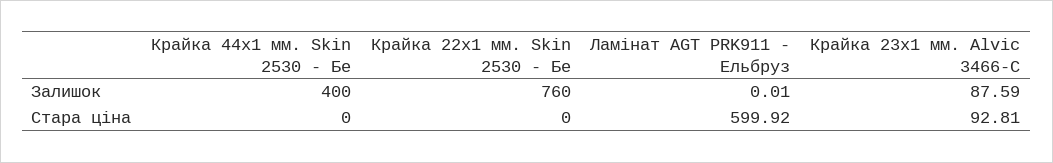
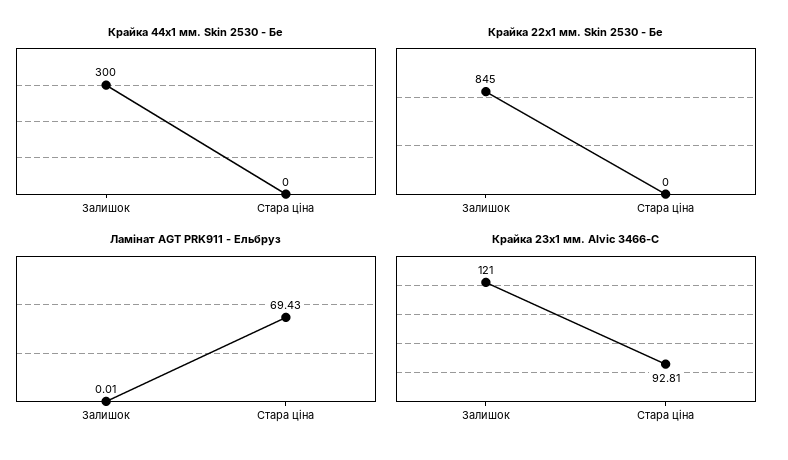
Крайка 44x1 мм. Skin 2530 - Бе, Залишок: 400 -> 300
Крайка 22x1 мм. Skin 2530 - Бе, Залишок: 760 -> 845
Крайка 23x1 мм. Alvic 3466-С, Залишок: 87.59 -> 121
Ламінат AGT PRK911 - Ельбруз, Стара ціна: 599.92 -> 69.43

